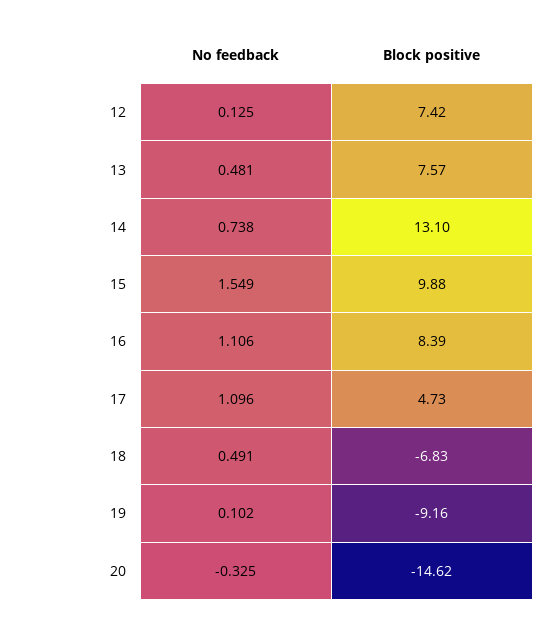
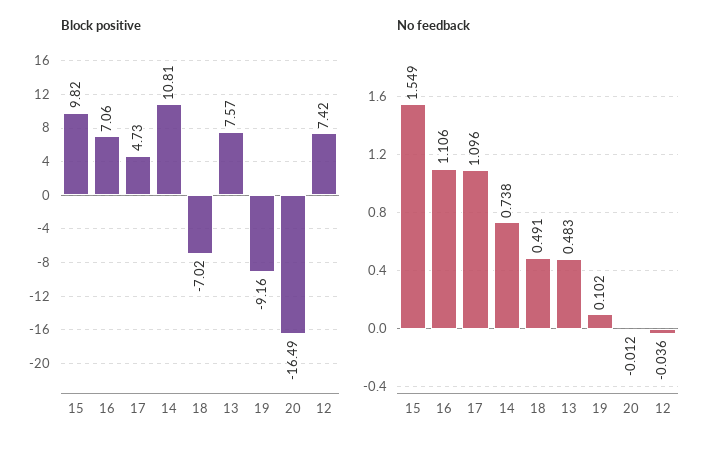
No feedback, 12: 0.125 -> -0.036
No feedback, 13: 0.481 -> 0.483
Block positive, 14: 13.1 -> 10.81
Block positive, 15: 9.88 -> 9.82
Block positive, 16: 8.39 -> 7.06
Block positive, 18: -6.83 -> -7.02
No feedback, 20: -0.325 -> -0.012
Block positive, 20: -14.62 -> -16.49

